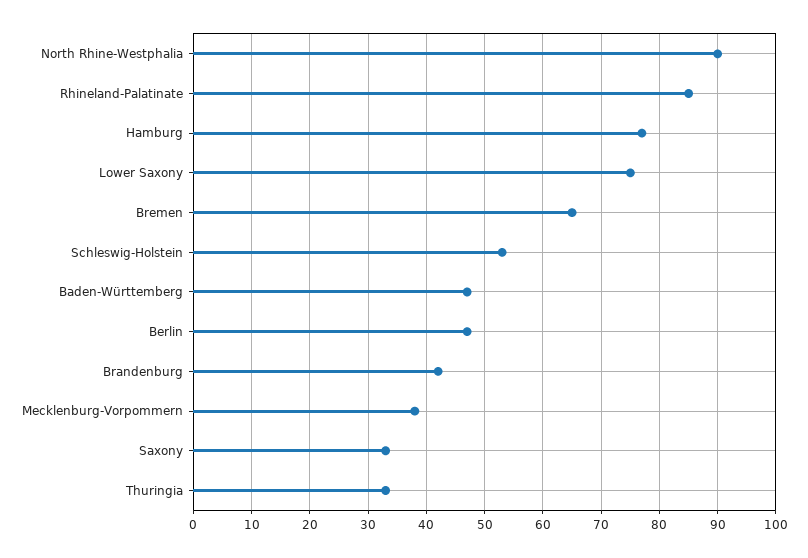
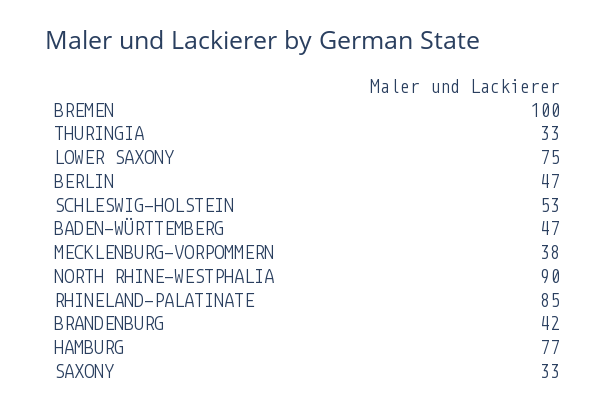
Bremen: 65 -> 100

